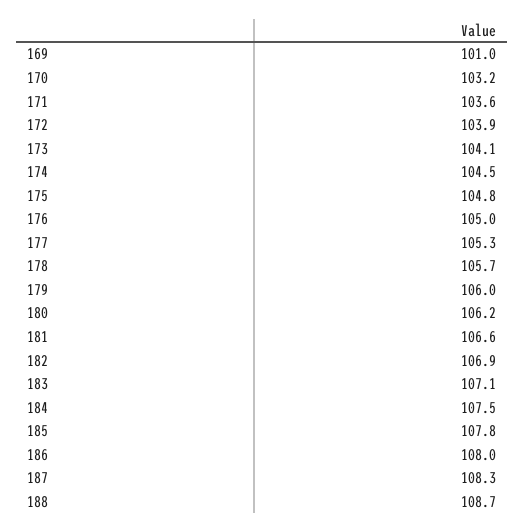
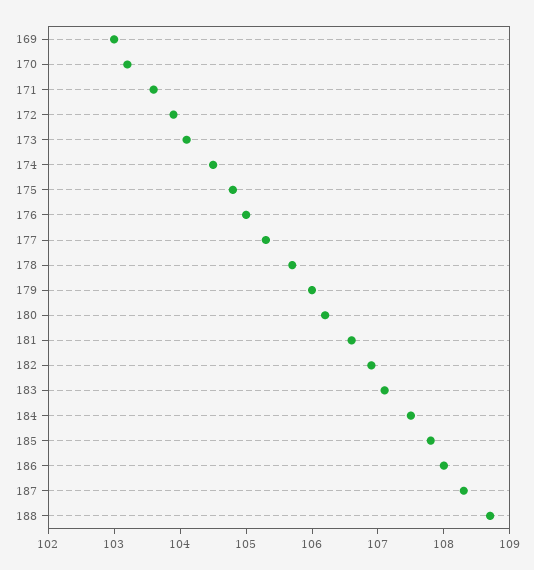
169: 101 -> 103

